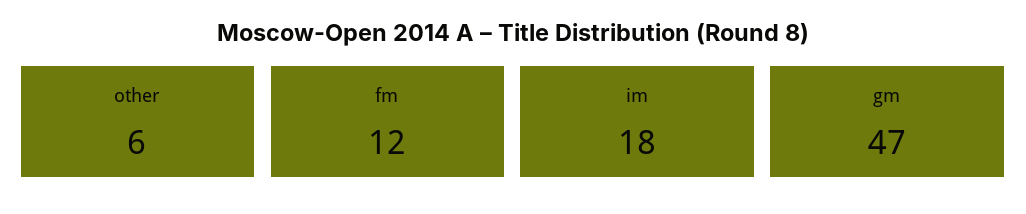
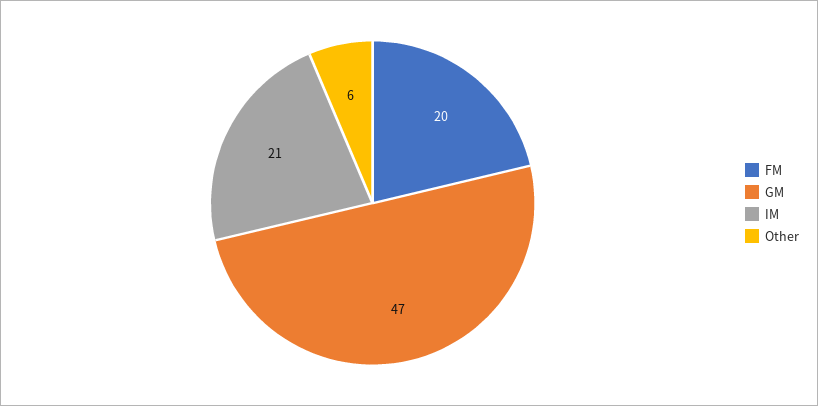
fm: 12 -> 20
im: 18 -> 21

